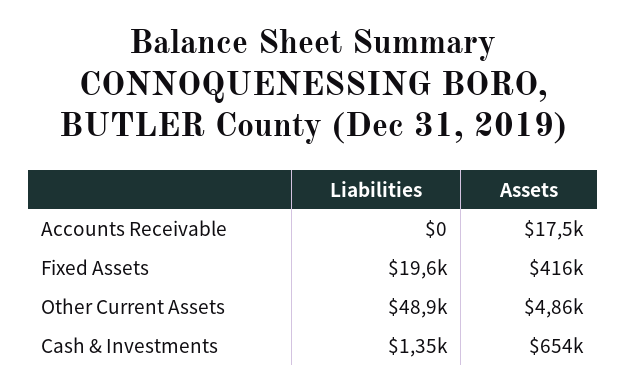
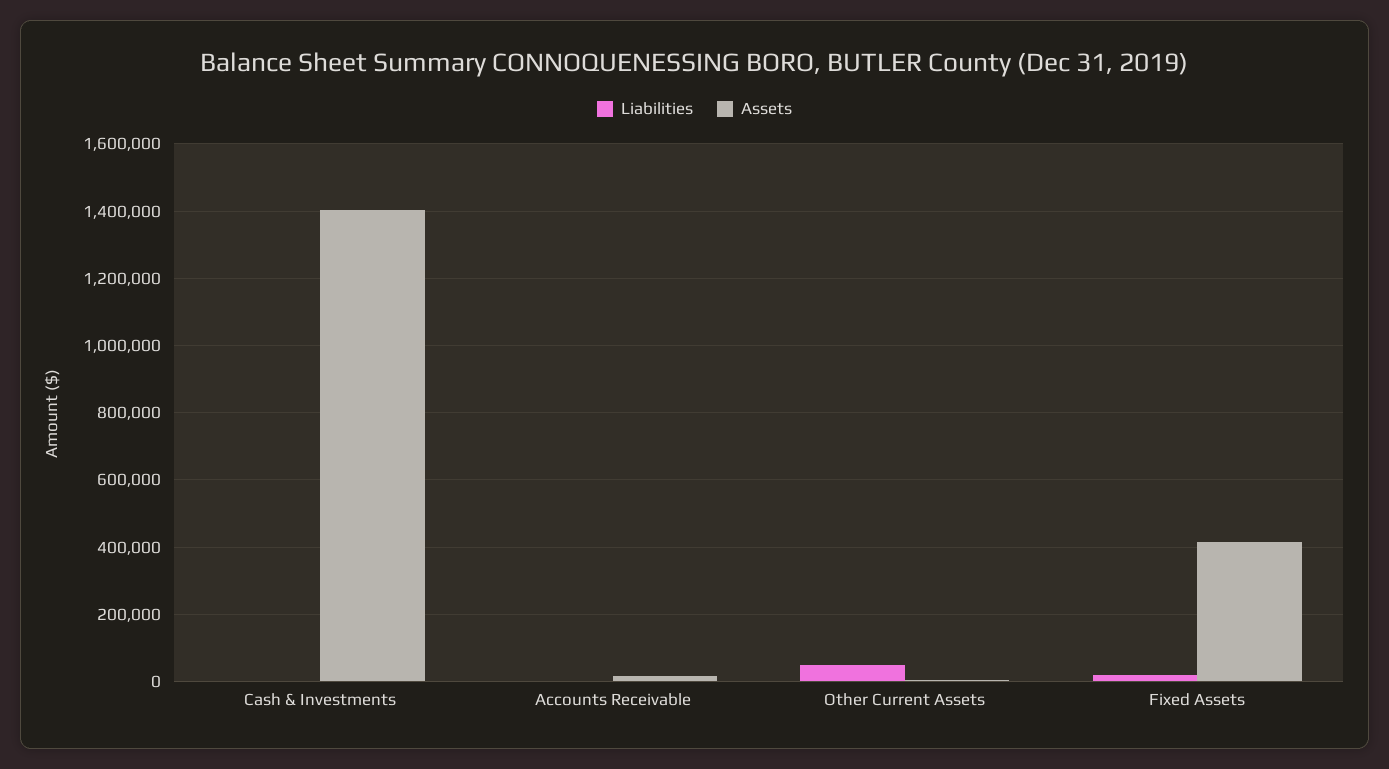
Assets, Cash & Investments: 654000 -> 1400000

